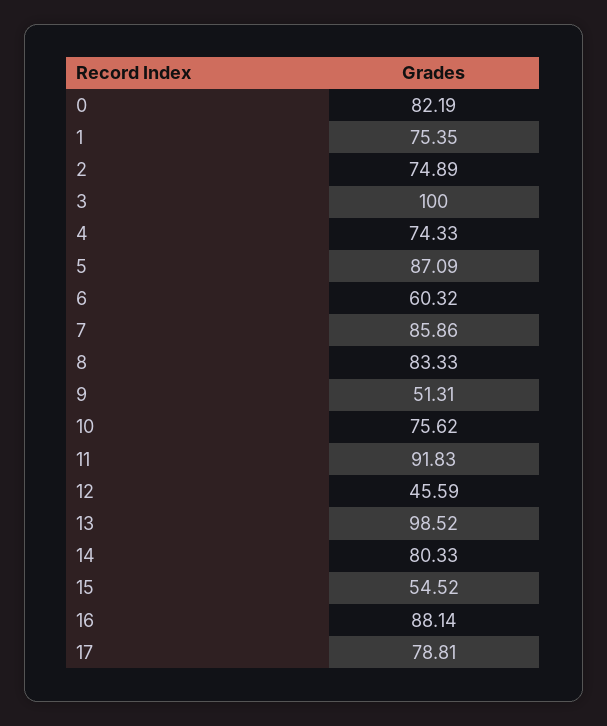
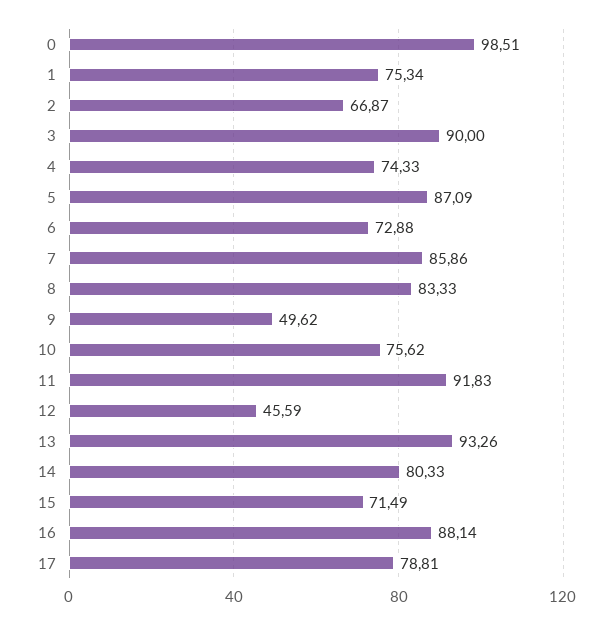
0: 82.19 -> 98.51
1: 75.35 -> 75.34
2: 74.89 -> 66.87
3: 100 -> 90
6: 60.32 -> 72.88
9: 51.31 -> 49.62
13: 98.52 -> 93.26
15: 54.52 -> 71.49

